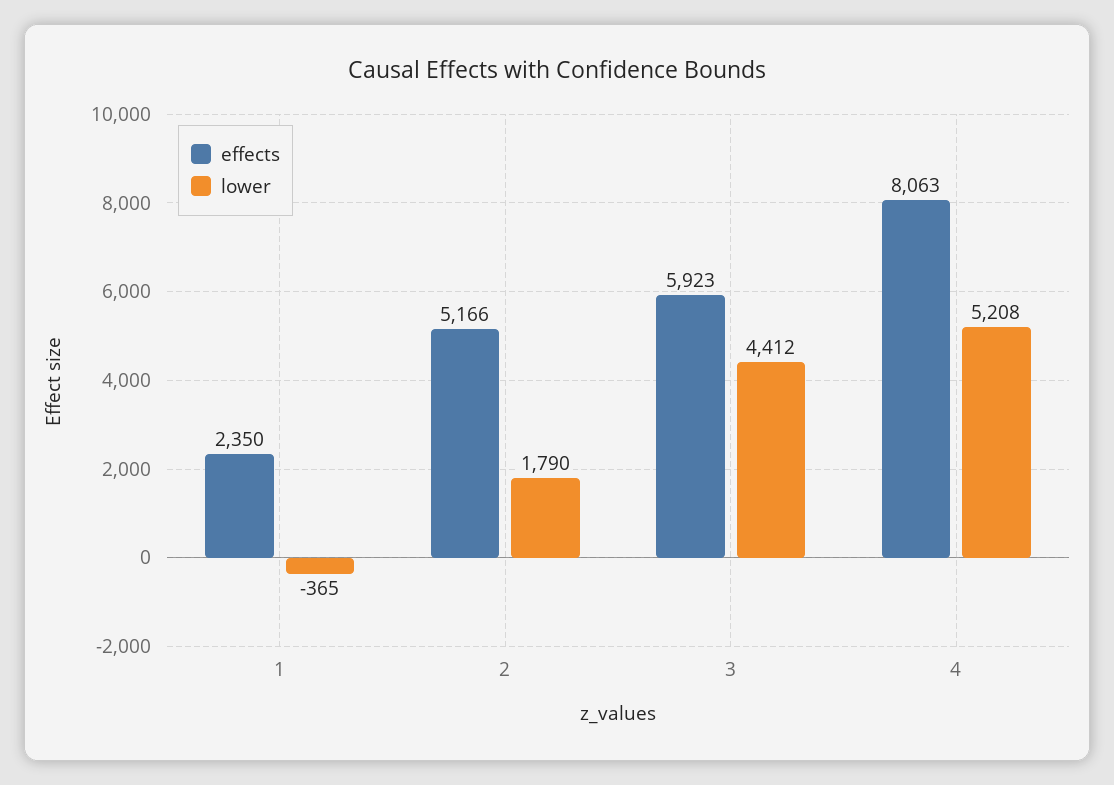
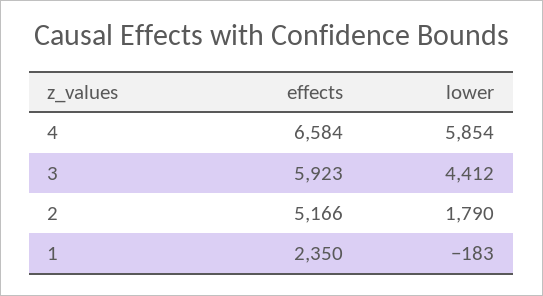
lower, 1: -365 -> -183
effects, 4: 8063 -> 6584
lower, 4: 5208 -> 5854

